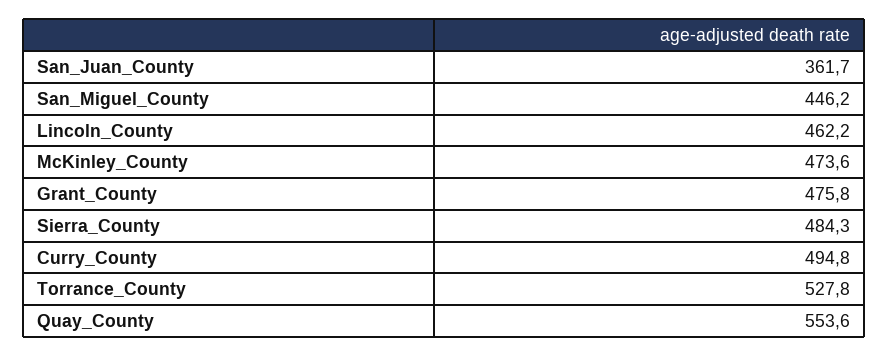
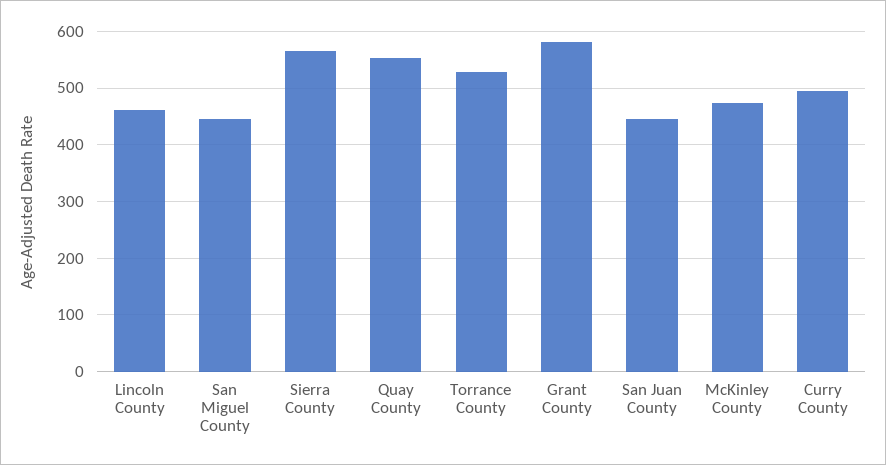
San_Juan_County: 361.7 -> 440
Grant_County: 475.8 -> 580
Sierra_County: 484.3 -> 560

